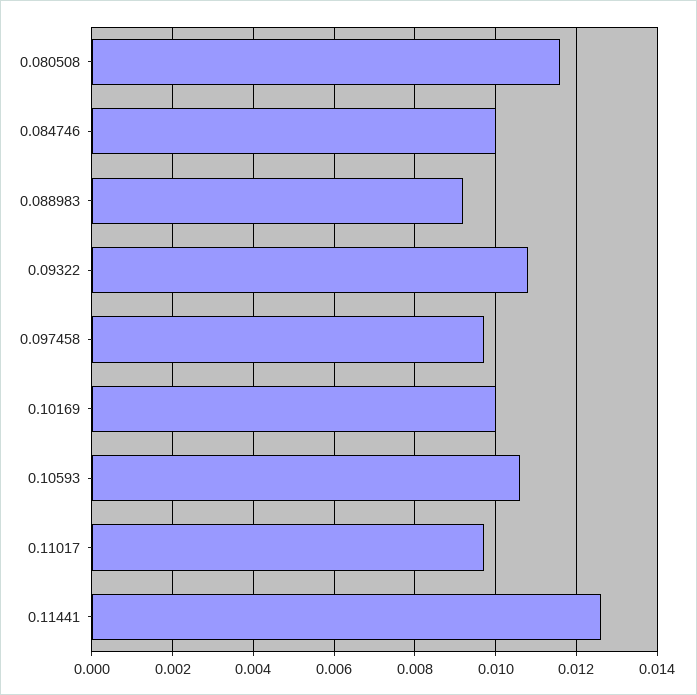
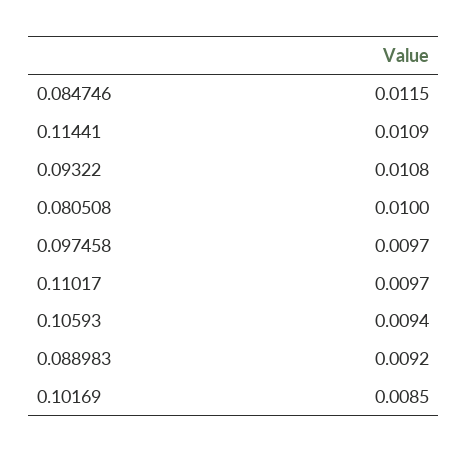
0.080508: 0.0115 -> 0.01
0.084746: 0.01 -> 0.0115
0.10169: 0.01 -> 0.0085
0.10593: 0.0105 -> 0.0094
0.11441: 0.0125 -> 0.0109

